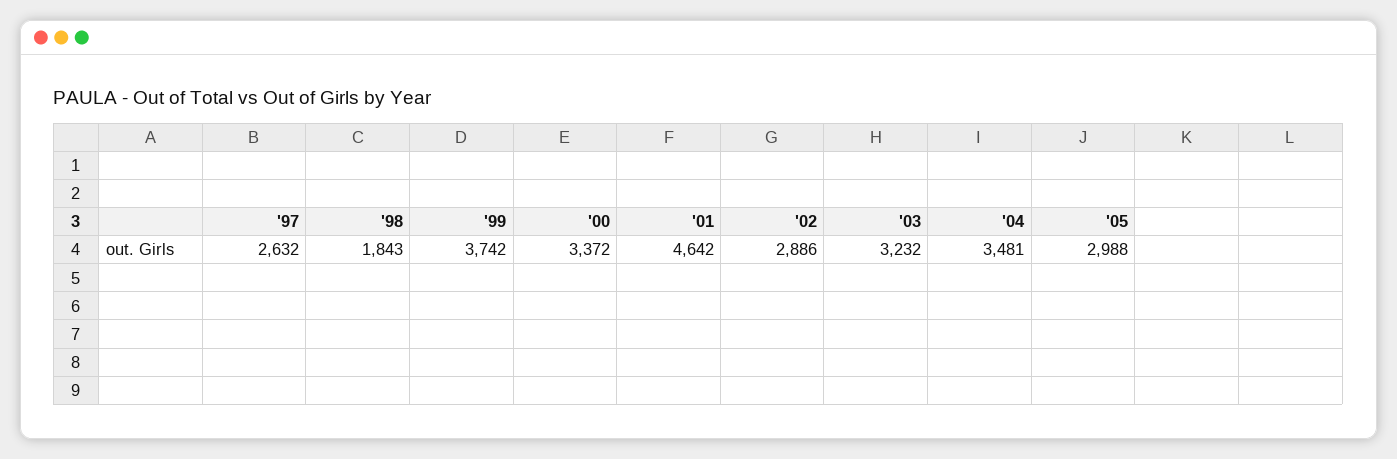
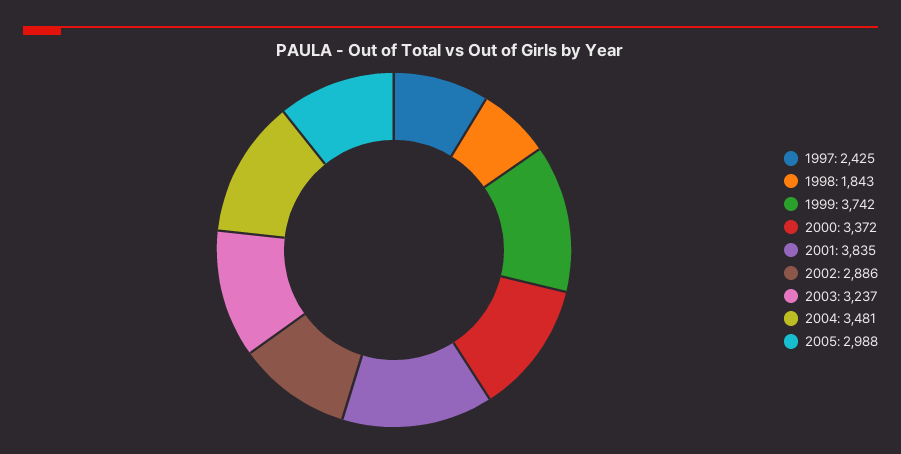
'97: 2632 -> 2425
'01: 4642 -> 3835
'03: 3232 -> 3237

